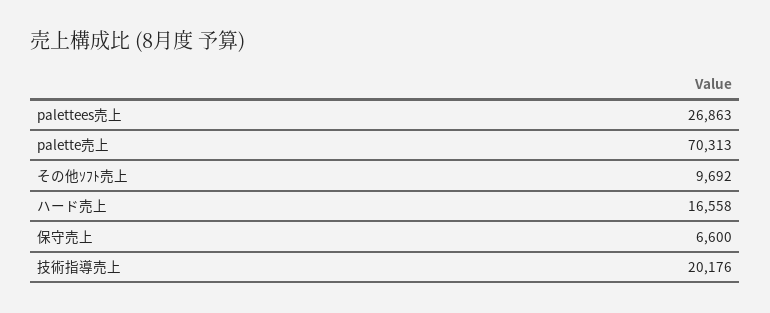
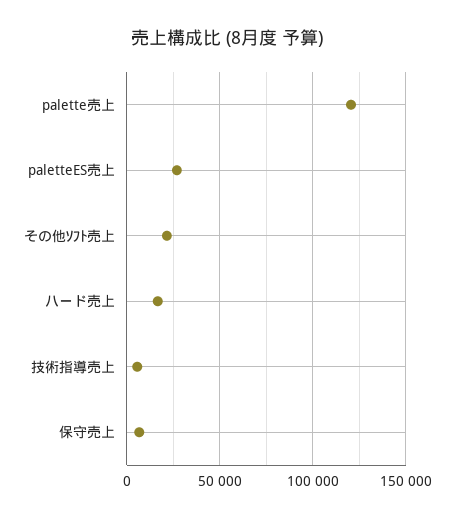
palette売上: 70313 -> 120000
その他ｿﾌﾄ売上: 9692 -> 20000
技術指導売上: 20176 -> 5000

